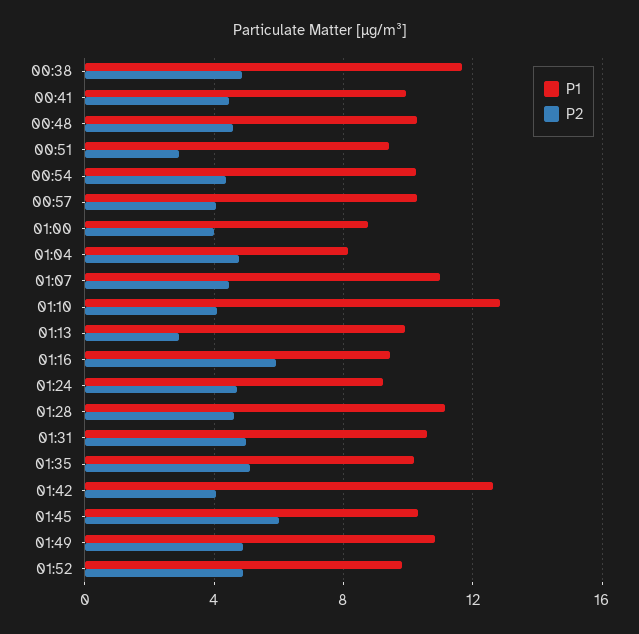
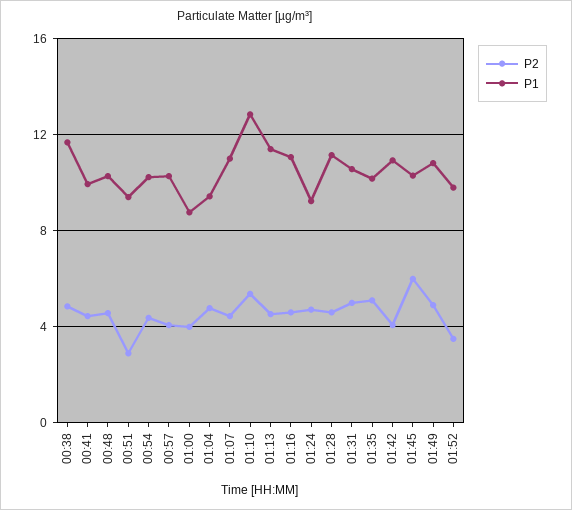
P1, 01:04: 8 -> 9.5
P2, 01:10: 4 -> 5.5
P1, 01:13: 10 -> 11.5
P2, 01:13: 3 -> 4.5
P1, 01:16: 9.5 -> 11
P2, 01:16: 6 -> 4.5
P1, 01:42: 12.5 -> 11
P2, 01:52: 5 -> 3.5

